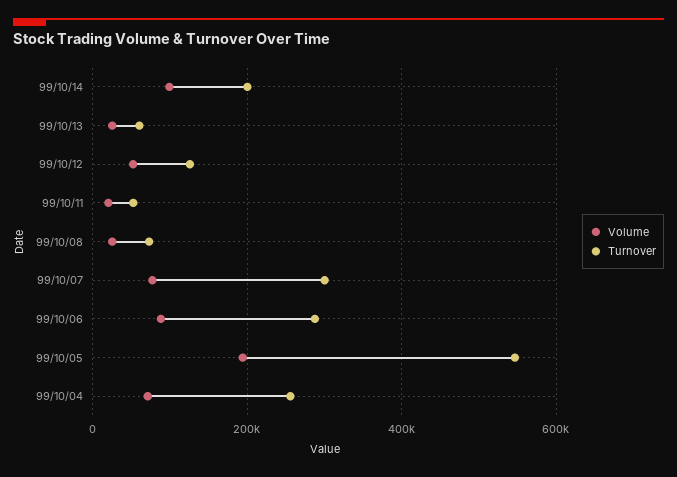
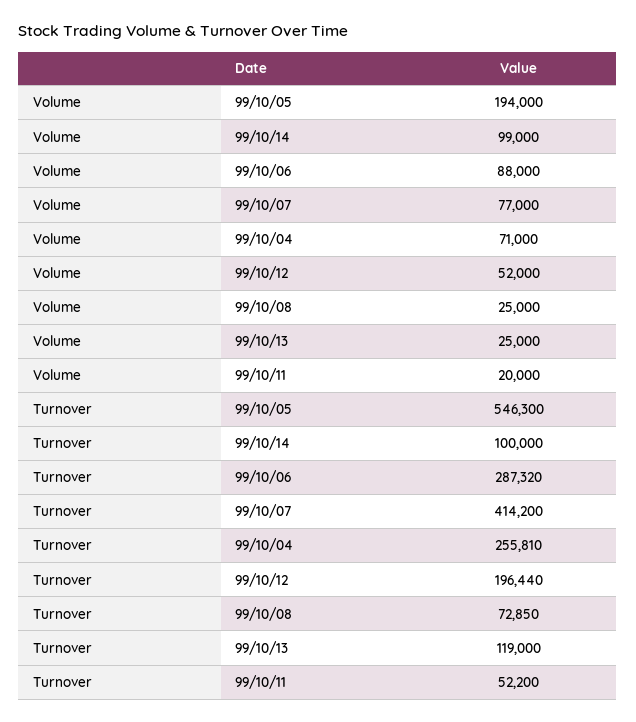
Turnover, 99/10/14: 200000 -> 100000
Turnover, 99/10/13: 60000 -> 119000
Turnover, 99/10/12: 120000 -> 196440
Turnover, 99/10/07: 300000 -> 414200

